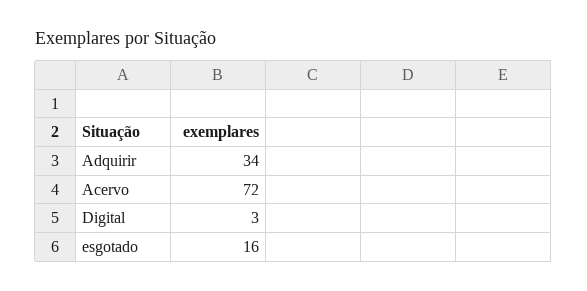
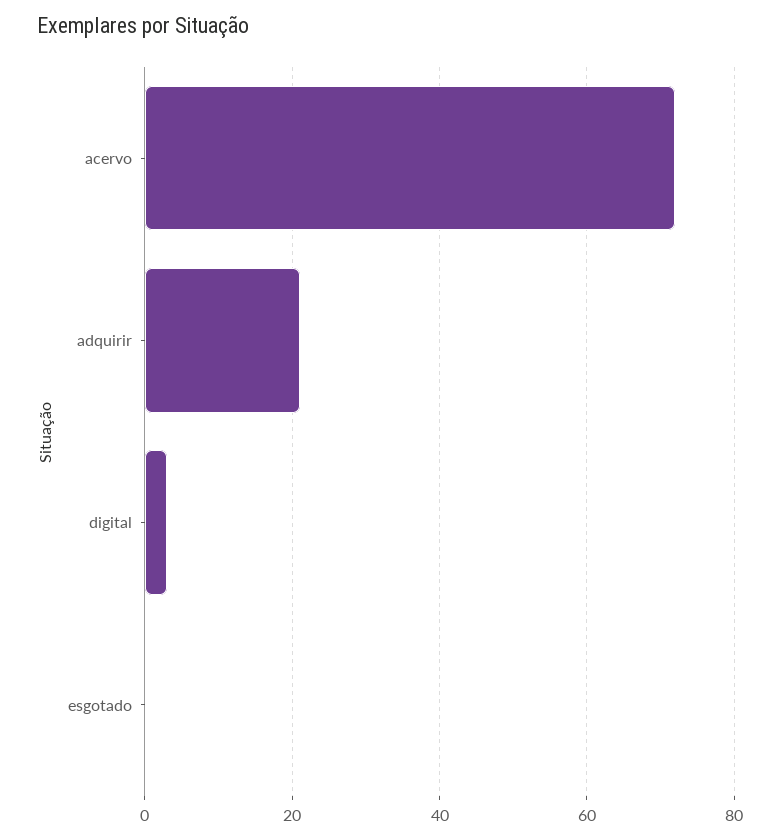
Adquirir: 34 -> 20
esgotado: 16 -> 0

